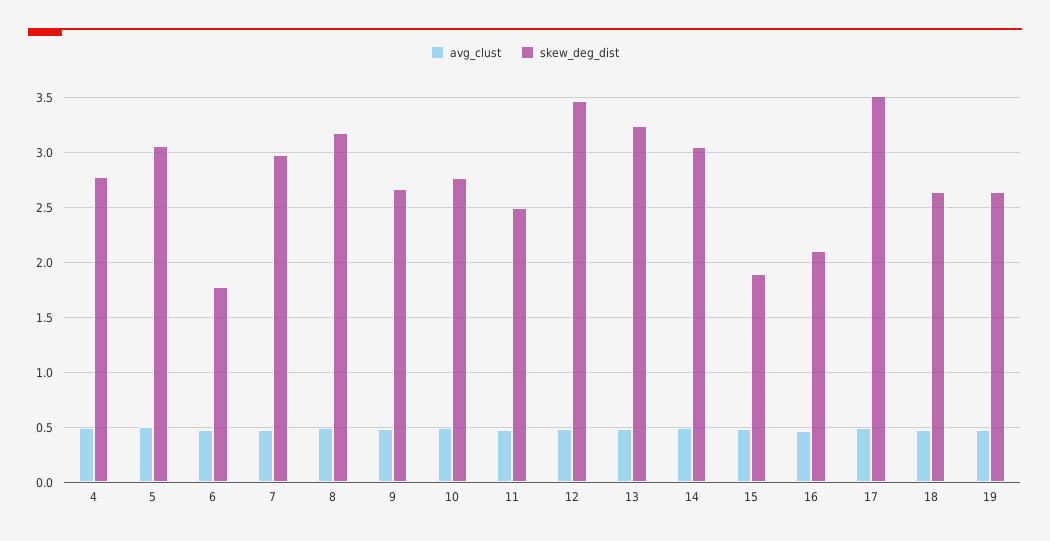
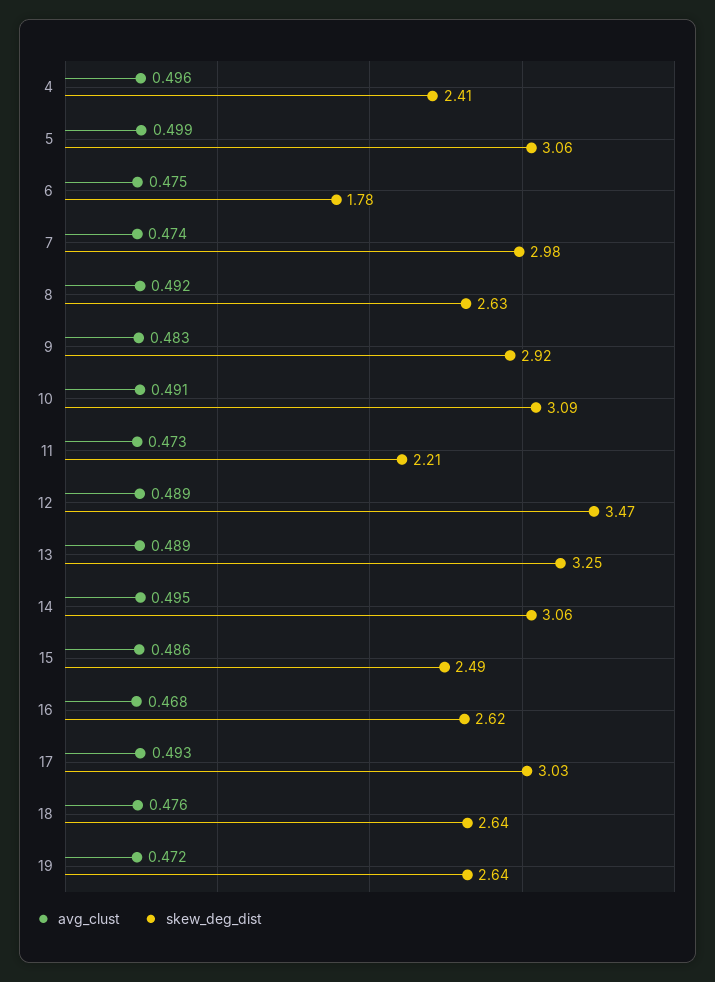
skew_deg_dist, 4: 2.8 -> 2.41
skew_deg_dist, 8: 3.2 -> 2.63
skew_deg_dist, 9: 2.7 -> 2.92
skew_deg_dist, 10: 2.8 -> 3.09
skew_deg_dist, 11: 2.5 -> 2.21
skew_deg_dist, 15: 1.9 -> 2.49
skew_deg_dist, 16: 2.1 -> 2.62
skew_deg_dist, 17: 3.5 -> 3.03

